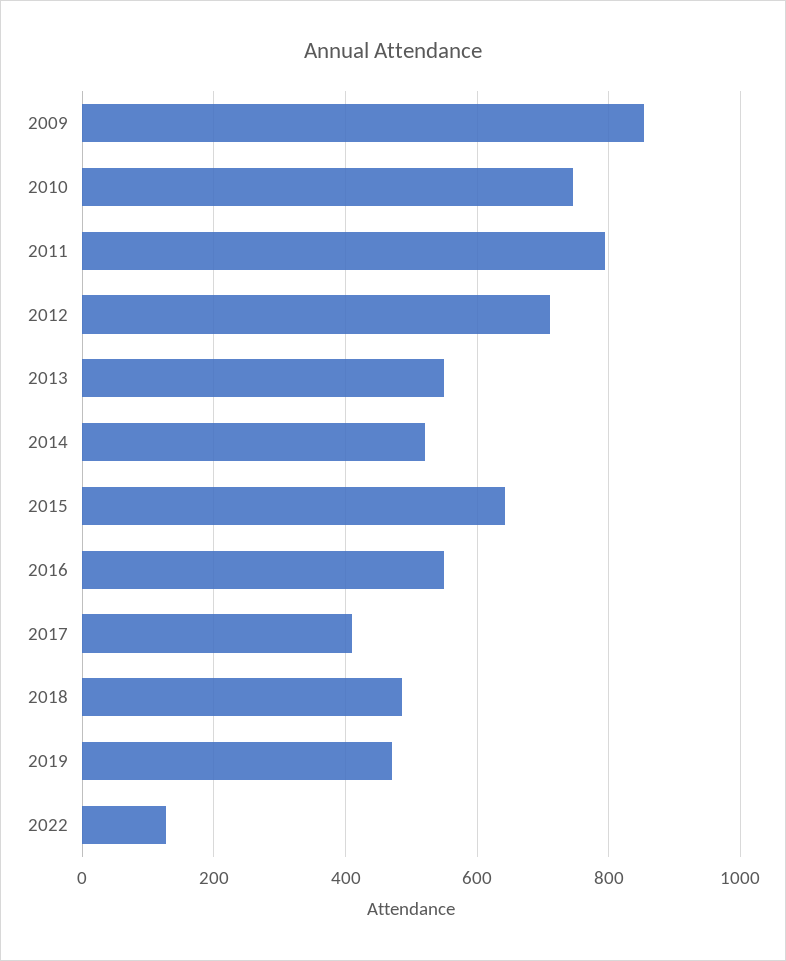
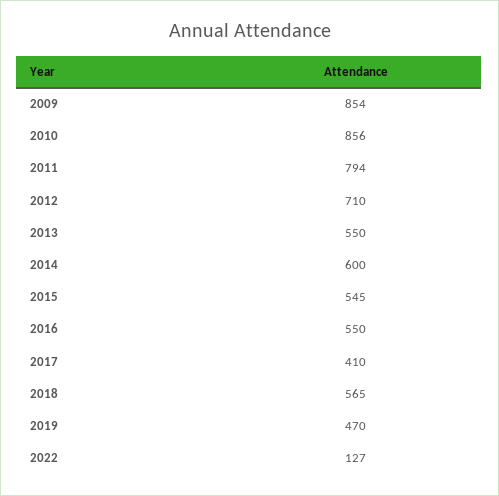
2010: 740 -> 856
2014: 520 -> 600
2015: 640 -> 545
2018: 480 -> 565

